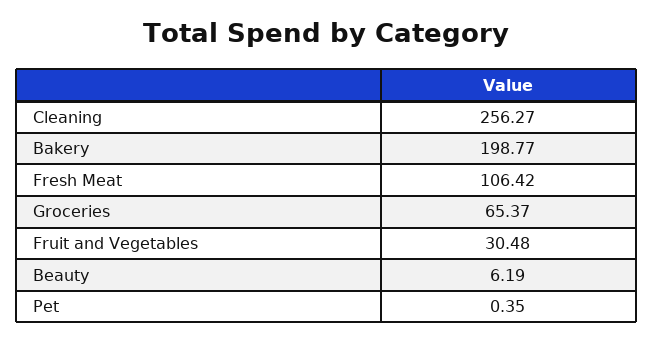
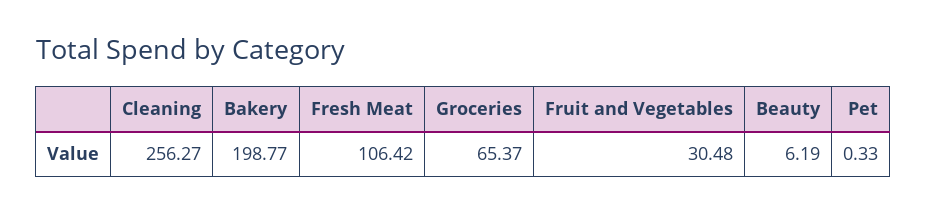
Pet: 0.35 -> 0.33

